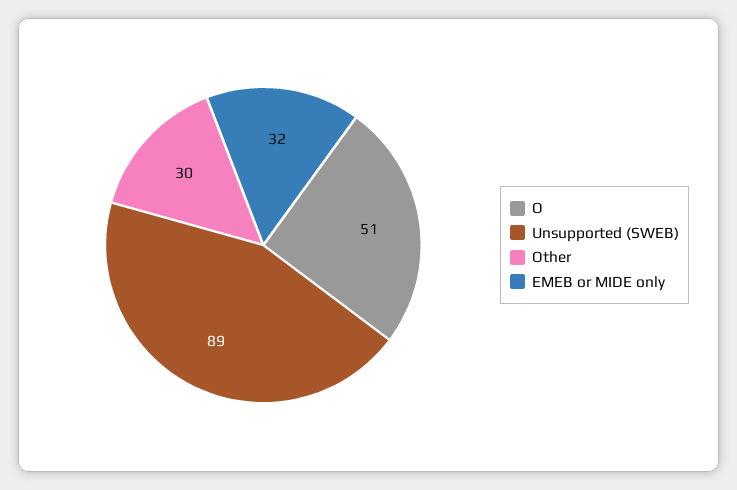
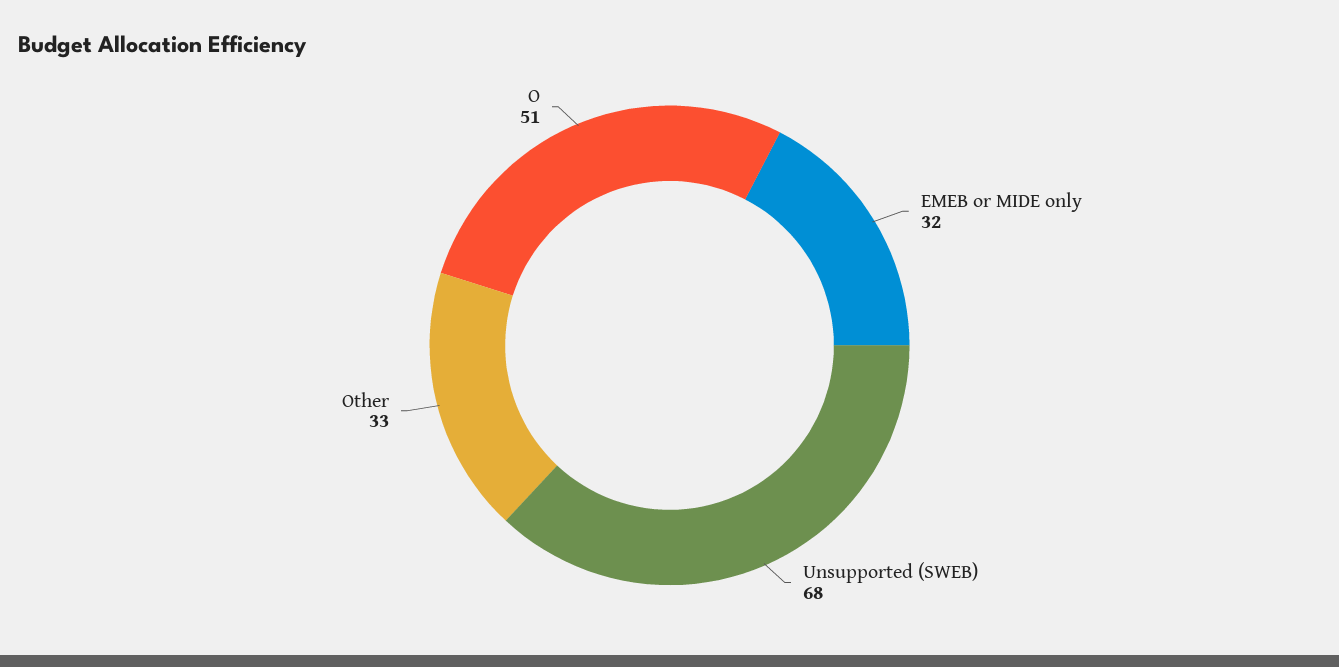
Unsupported (SWEB): 89 -> 68
Other: 30 -> 33

